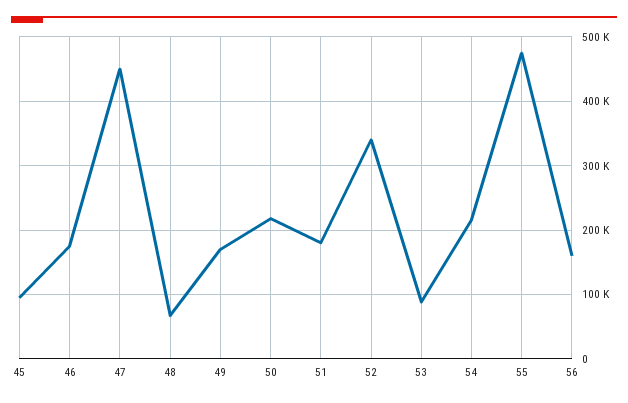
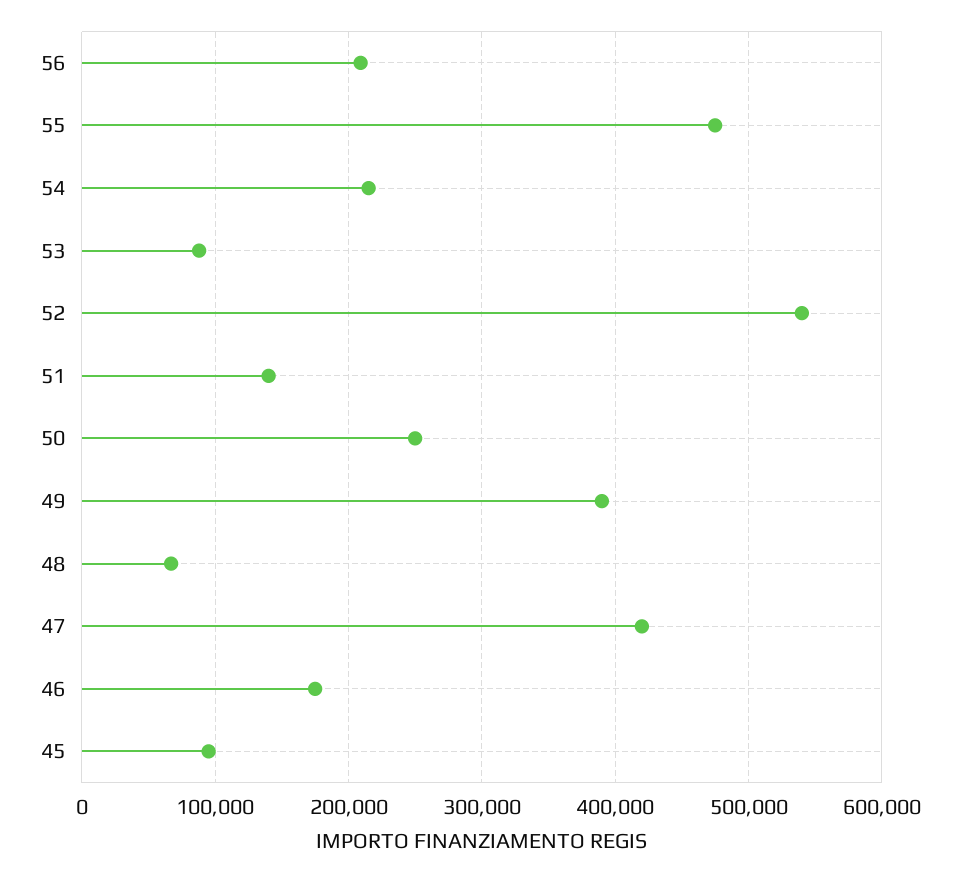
47: 450000 -> 420000
49: 170000 -> 390000
50: 220000 -> 250000
51: 180000 -> 140000
52: 340000 -> 540000
56: 160000 -> 210000

